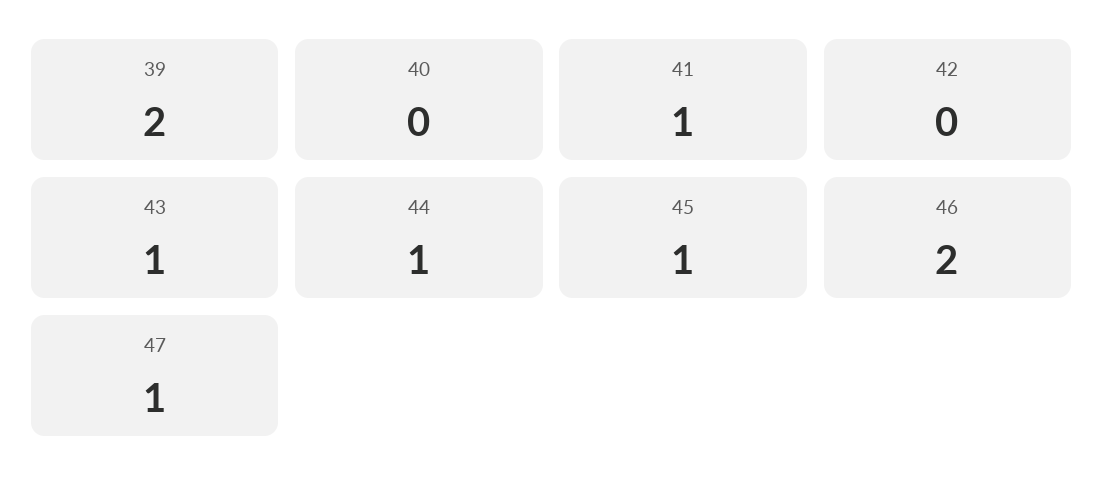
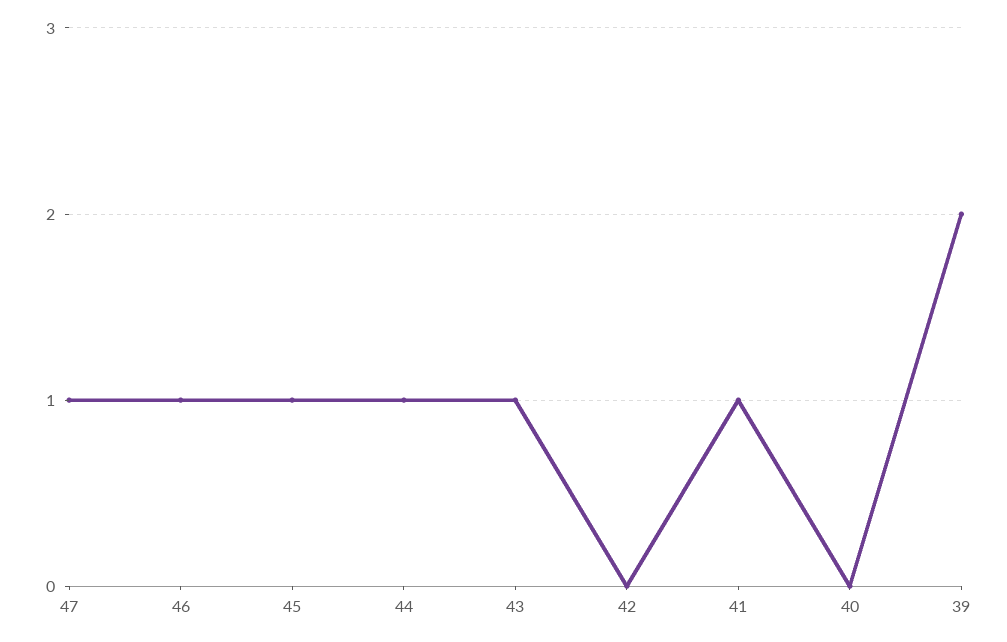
46: 2 -> 1

